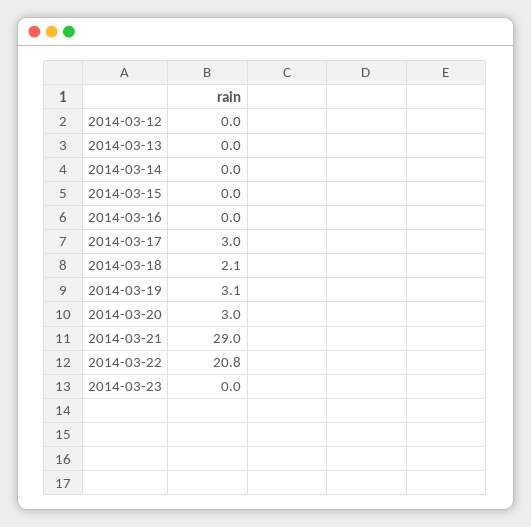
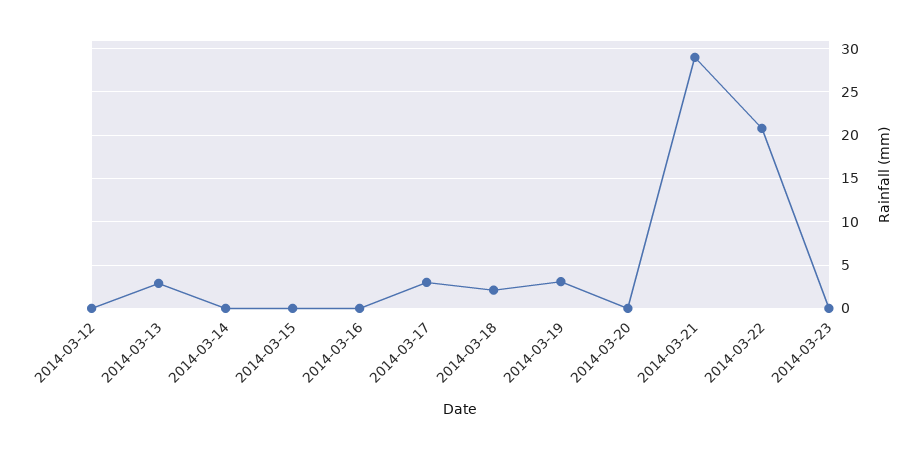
2014-03-13: 0 -> 3
2014-03-20: 3 -> 0

